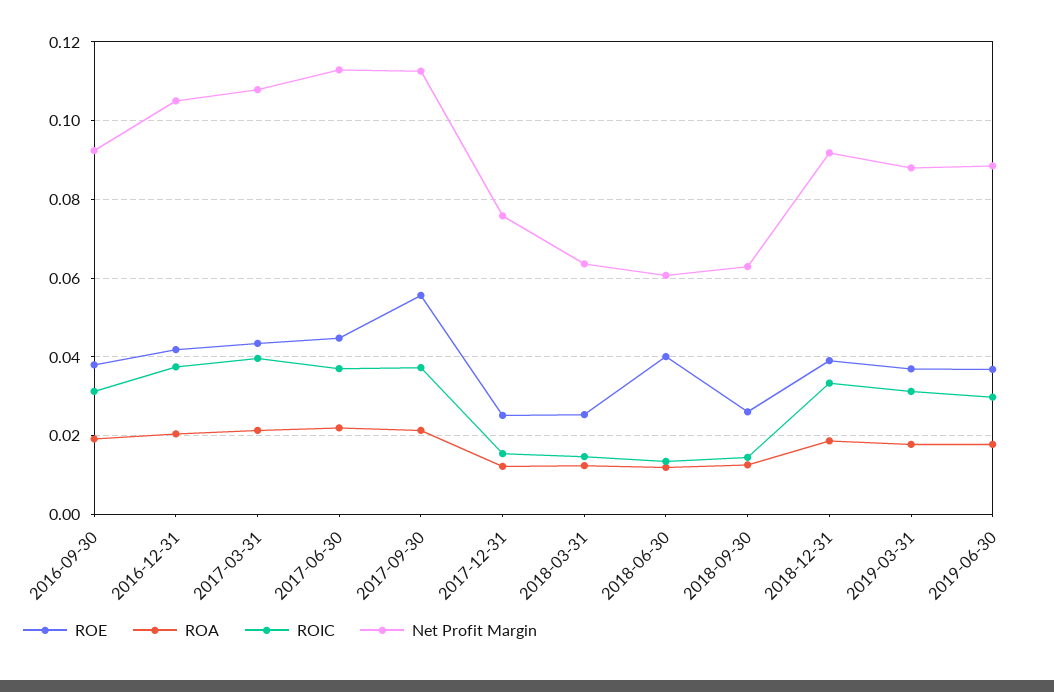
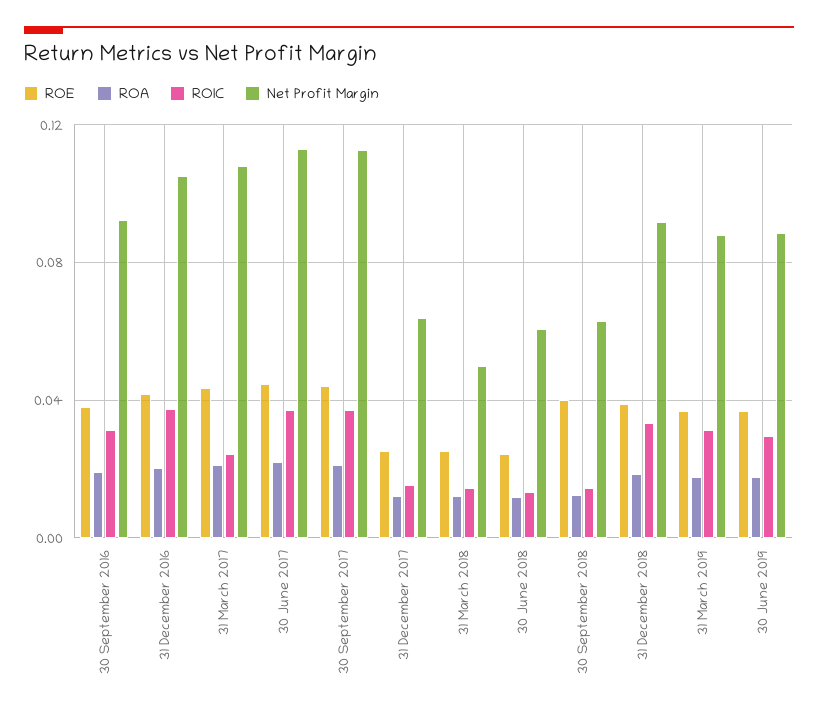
ROIC, 2017-03-31: 0.04 -> 0.025
ROE, 2017-09-30: 0.056 -> 0.045
Net Profit Margin, 2017-12-31: 0.076 -> 0.065
Net Profit Margin, 2018-03-31: 0.064 -> 0.05
ROE, 2018-06-30: 0.04 -> 0.025
ROE, 2018-09-30: 0.026 -> 0.04

